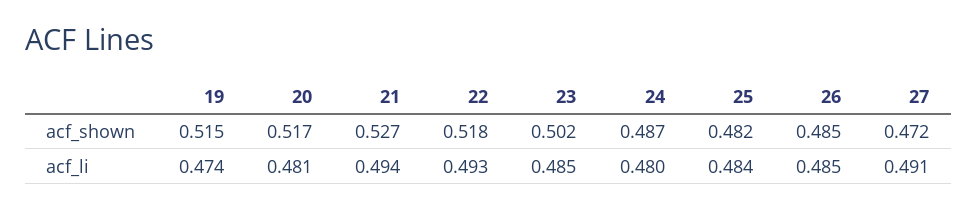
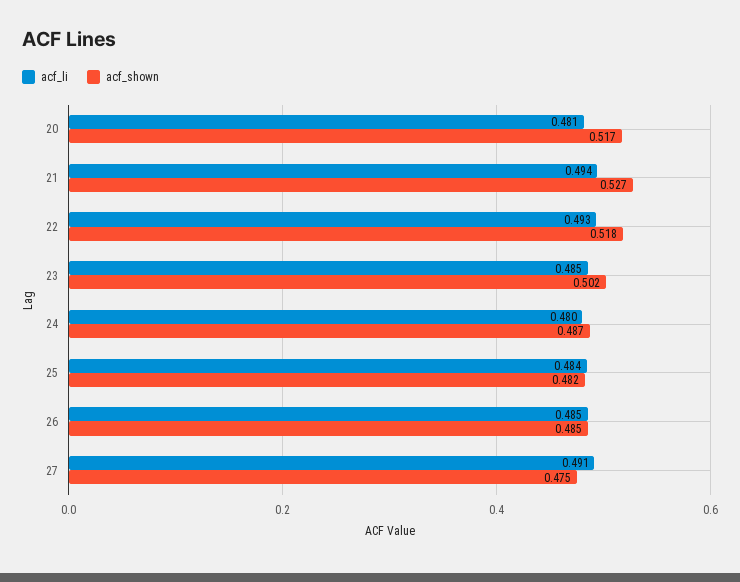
acf_shown, 19: 0.515 -> none
acf_shown, 27: 0.472 -> 0.475
acf_li, 19: 0.474 -> none

